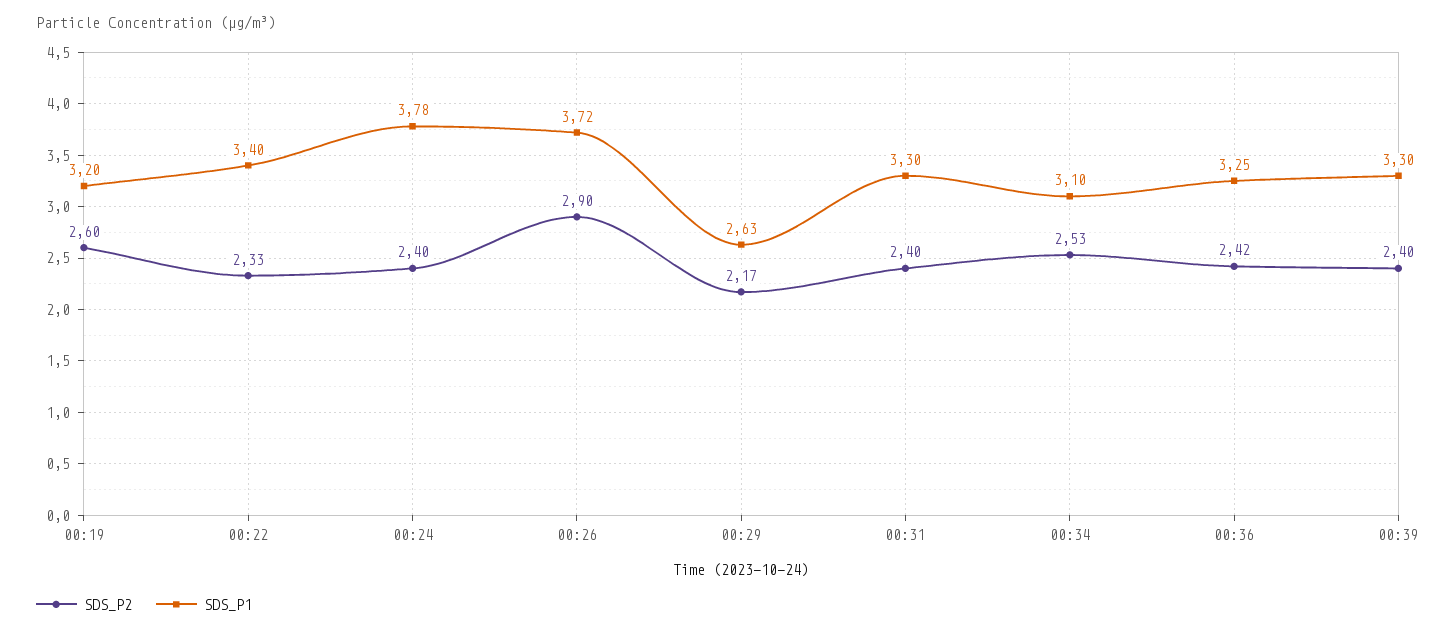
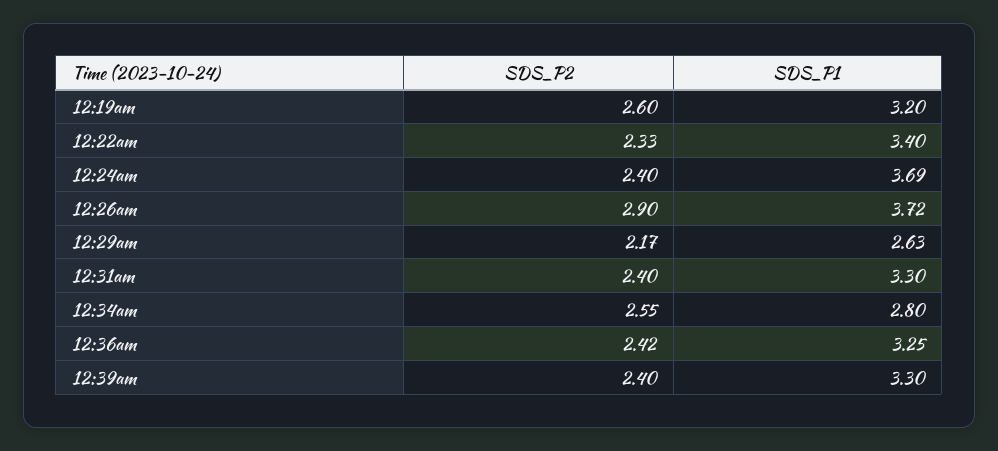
SDS_P1, 00:24: 3.78 -> 3.69
SDS_P2, 00:34: 2.53 -> 2.55
SDS_P1, 00:34: 3.1 -> 2.8

